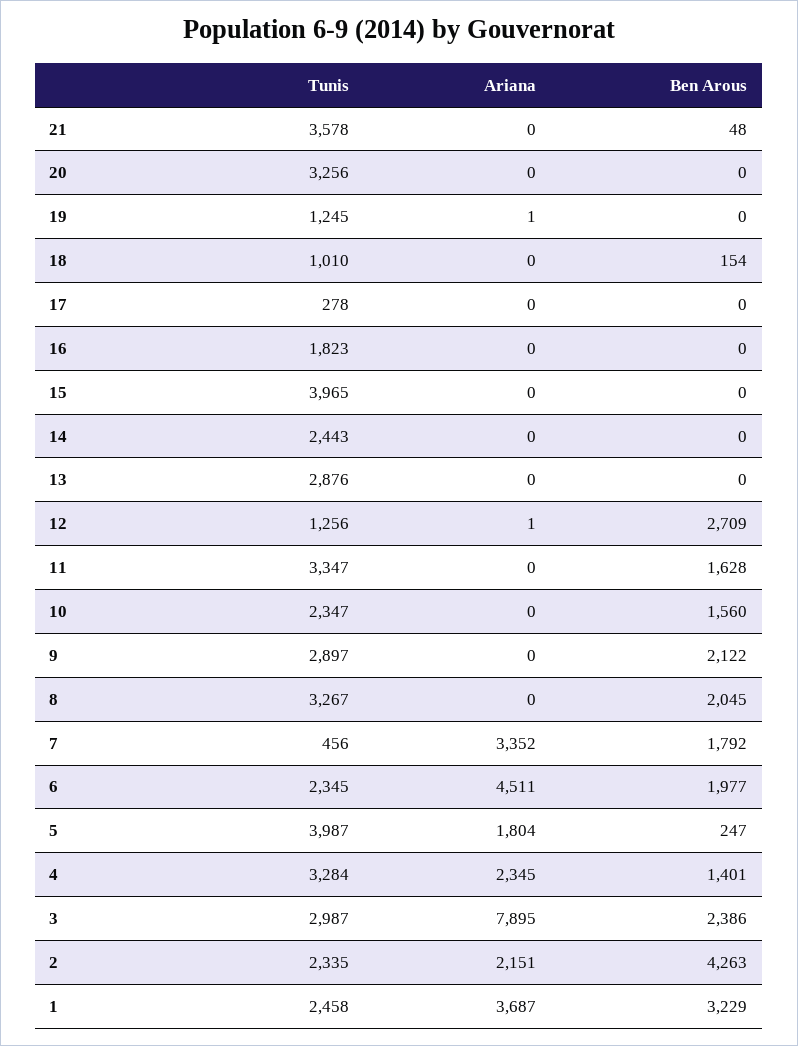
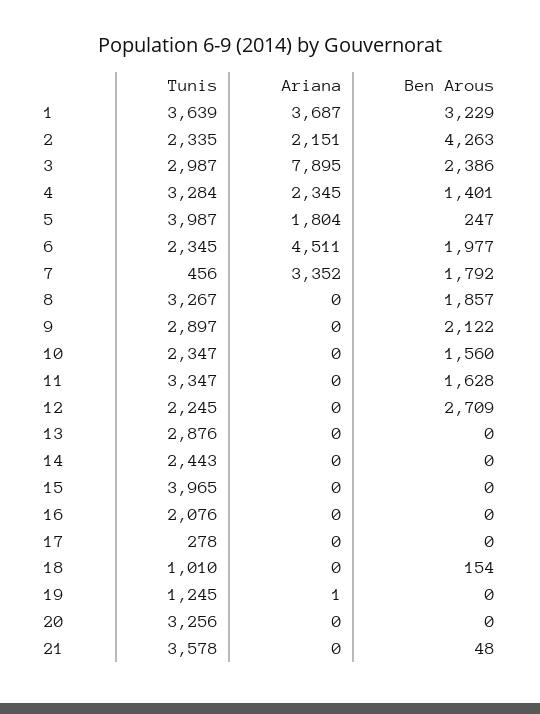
Tunis, 16: 1823 -> 2076
Tunis, 12: 1256 -> 2245
Ariana, 12: 1 -> 0
Ben Arous, 8: 2045 -> 1857
Tunis, 1: 2458 -> 3639

